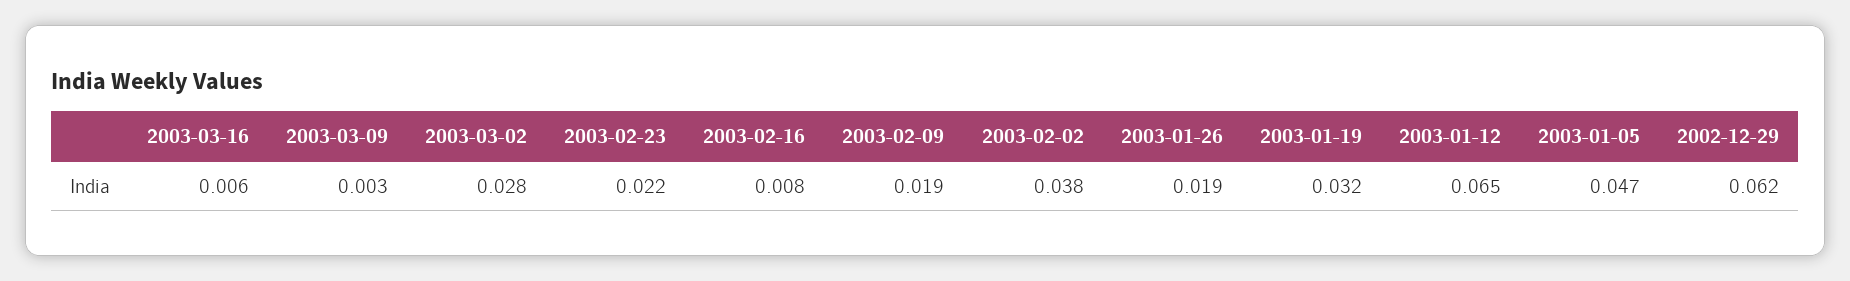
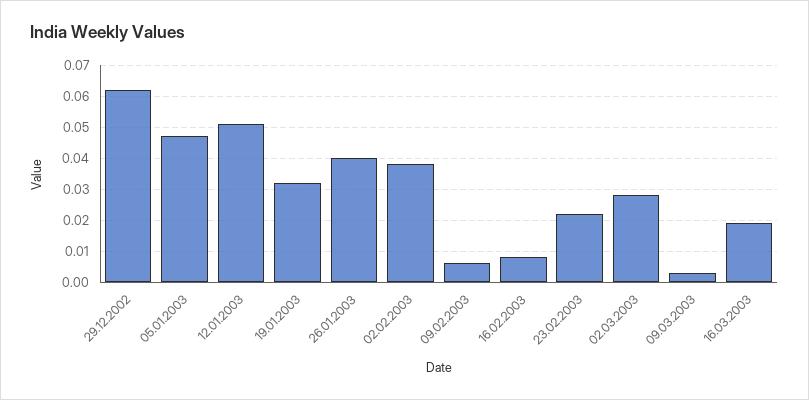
2003-03-16: 0.006 -> 0.02
2003-02-09: 0.019 -> 0.005
2003-01-26: 0.019 -> 0.04
2003-01-12: 0.065 -> 0.05

